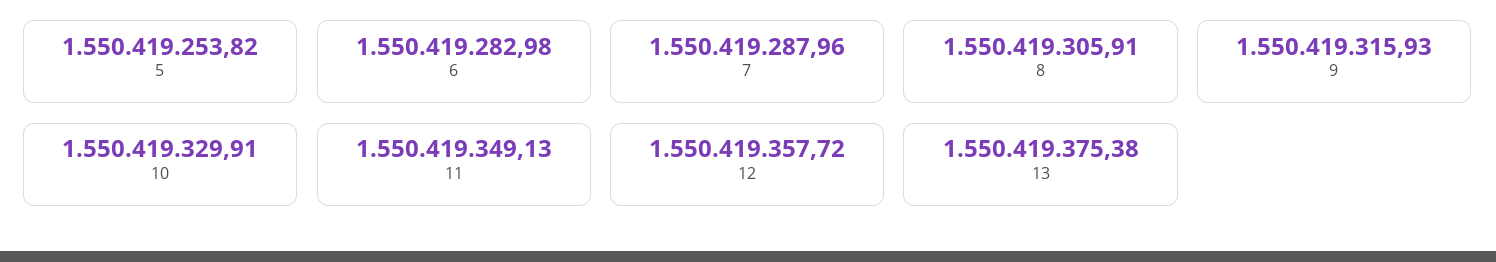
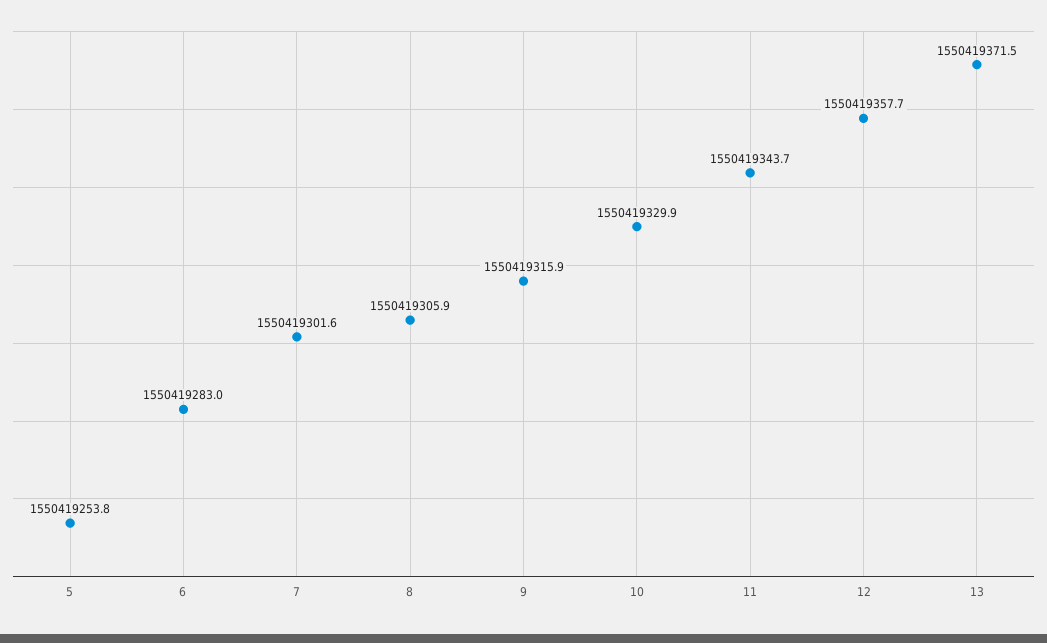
7: 1550419287.96 -> 1550419301.6
11: 1550419349.13 -> 1550419343.7
13: 1550419375.38 -> 1550419371.5

